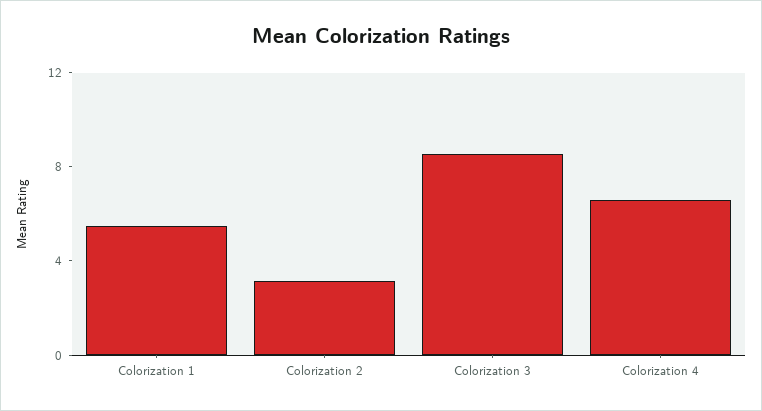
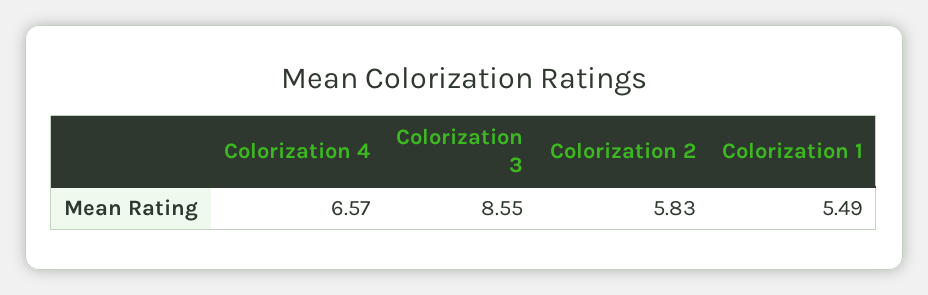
Colorization 2: 3 -> 5.83

